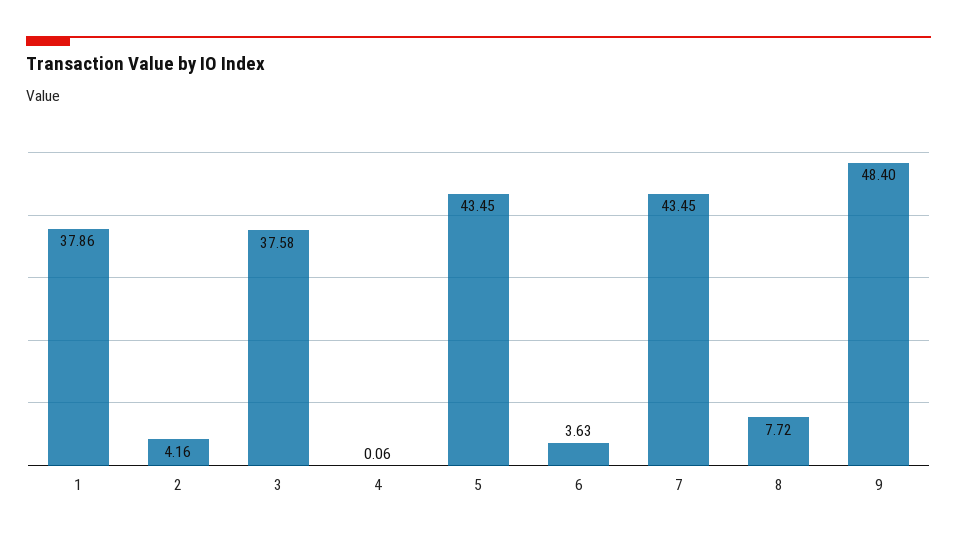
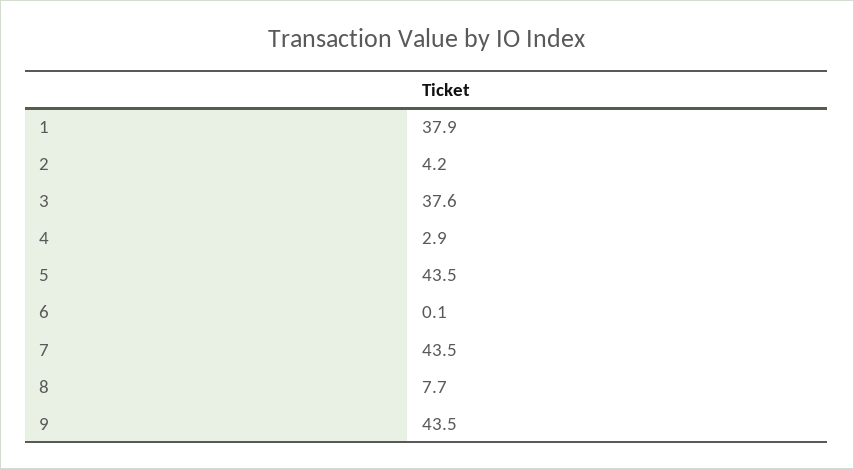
4: 0.06 -> 2.9
6: 3.63 -> 0.1
9: 48.4 -> 43.5

